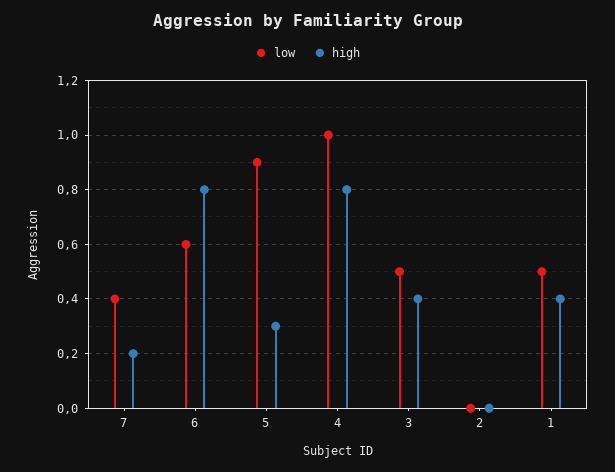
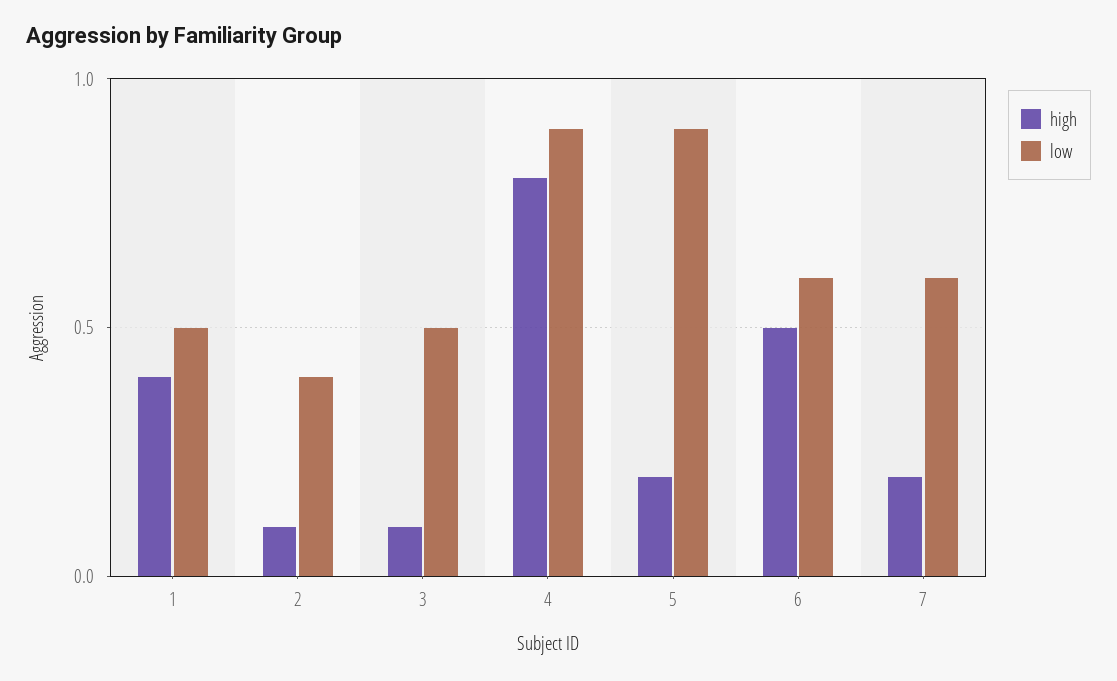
low, 7: 0.4 -> 0.6
high, 6: 0.8 -> 0.5
high, 5: 0.3 -> 0.2
low, 4: 1 -> 0.9
high, 3: 0.4 -> 0.1
low, 2: 0 -> 0.4
high, 2: 0 -> 0.1

